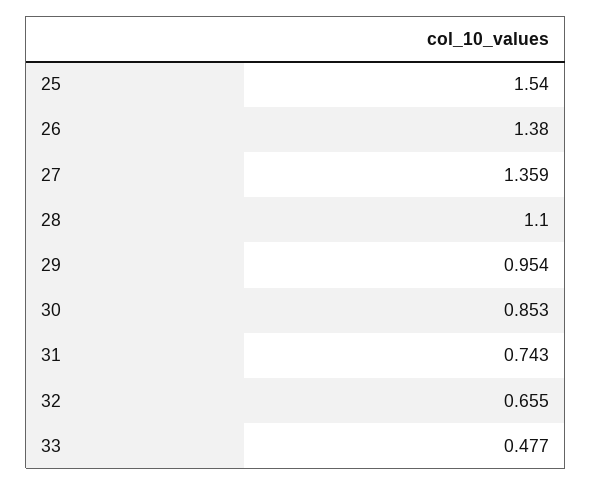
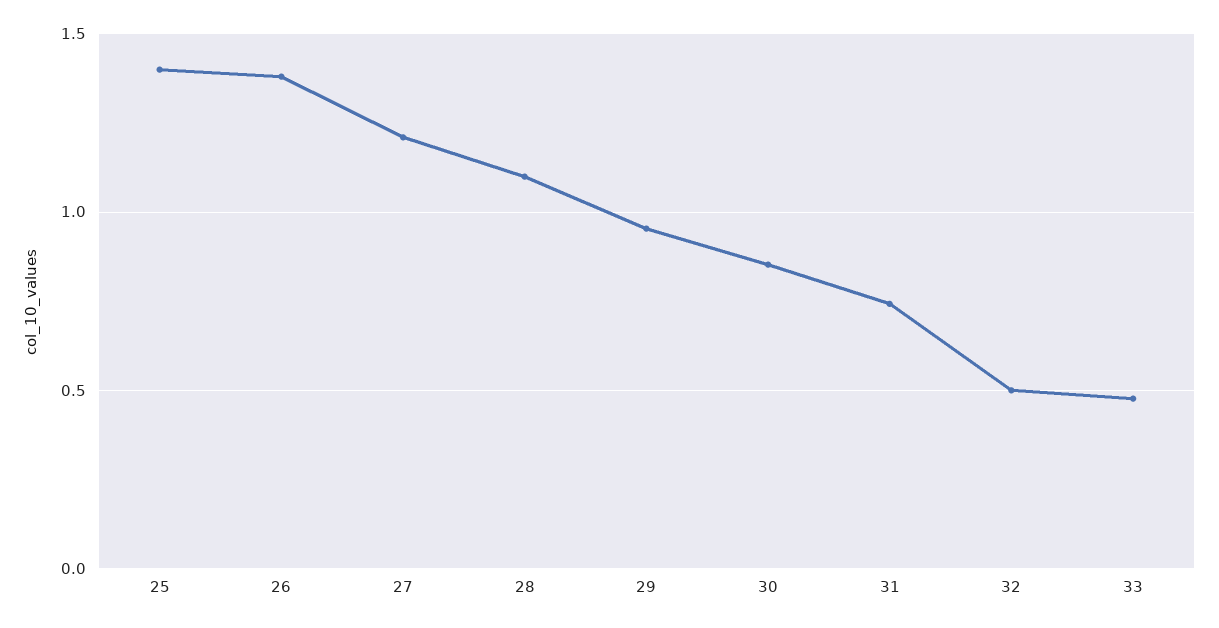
25: 1.54 -> 1.4
27: 1.359 -> 1.2
32: 0.655 -> 0.5

